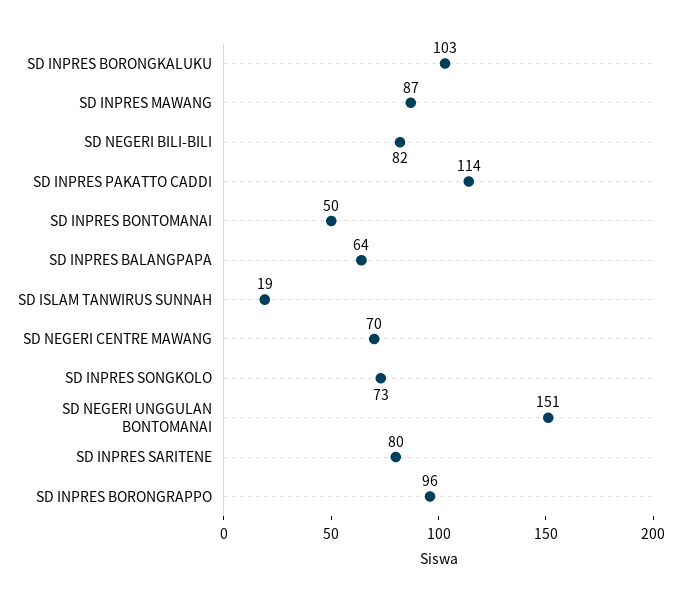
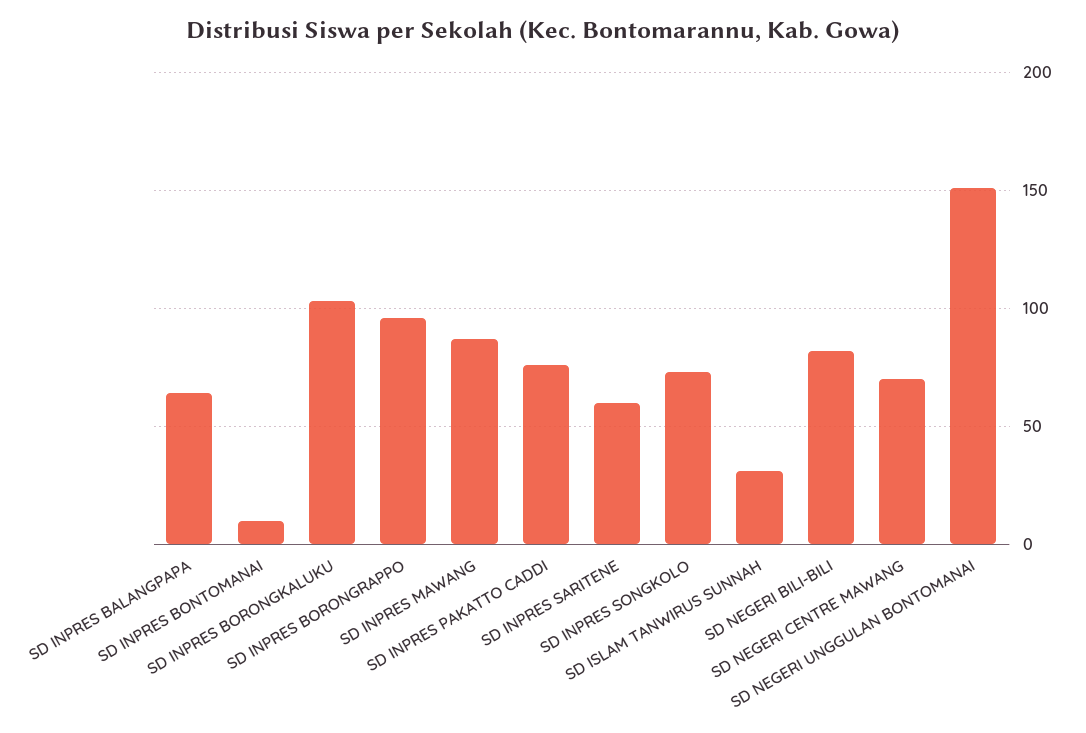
SD INPRES PAKATTO CADDI: 114 -> 75
SD INPRES BONTOMANAI: 50 -> 10
SD ISLAM TANWIRUS SUNNAH: 19 -> 30
SD INPRES SARITENE: 80 -> 60

